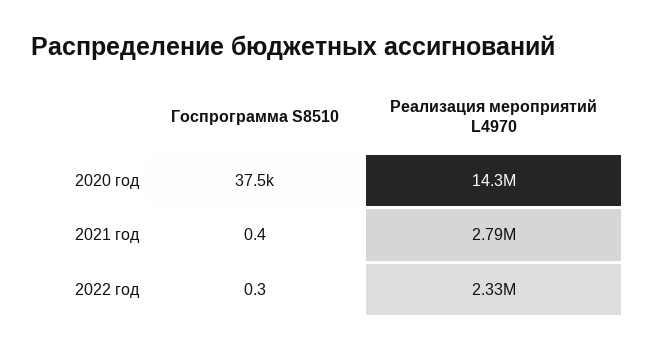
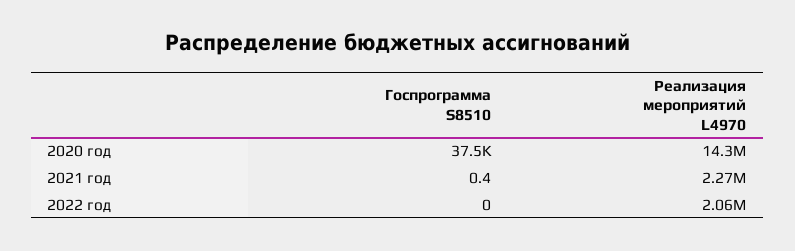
Реализация мероприятий L4970, 2021 год: 2790000 -> 2270000
Госпрограмма S8510, 2022 год: 0.3 -> 0
Реализация мероприятий L4970, 2022 год: 2330000 -> 2060000

